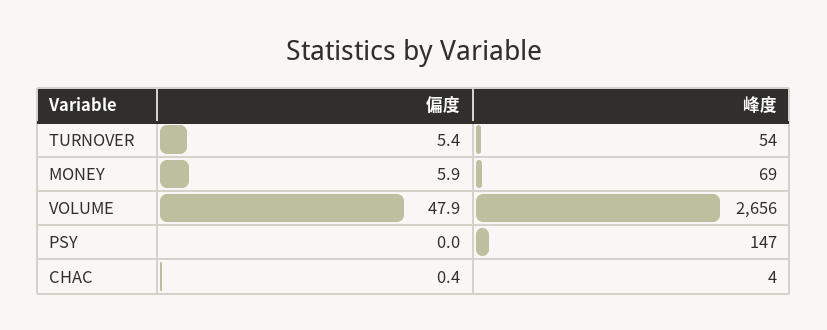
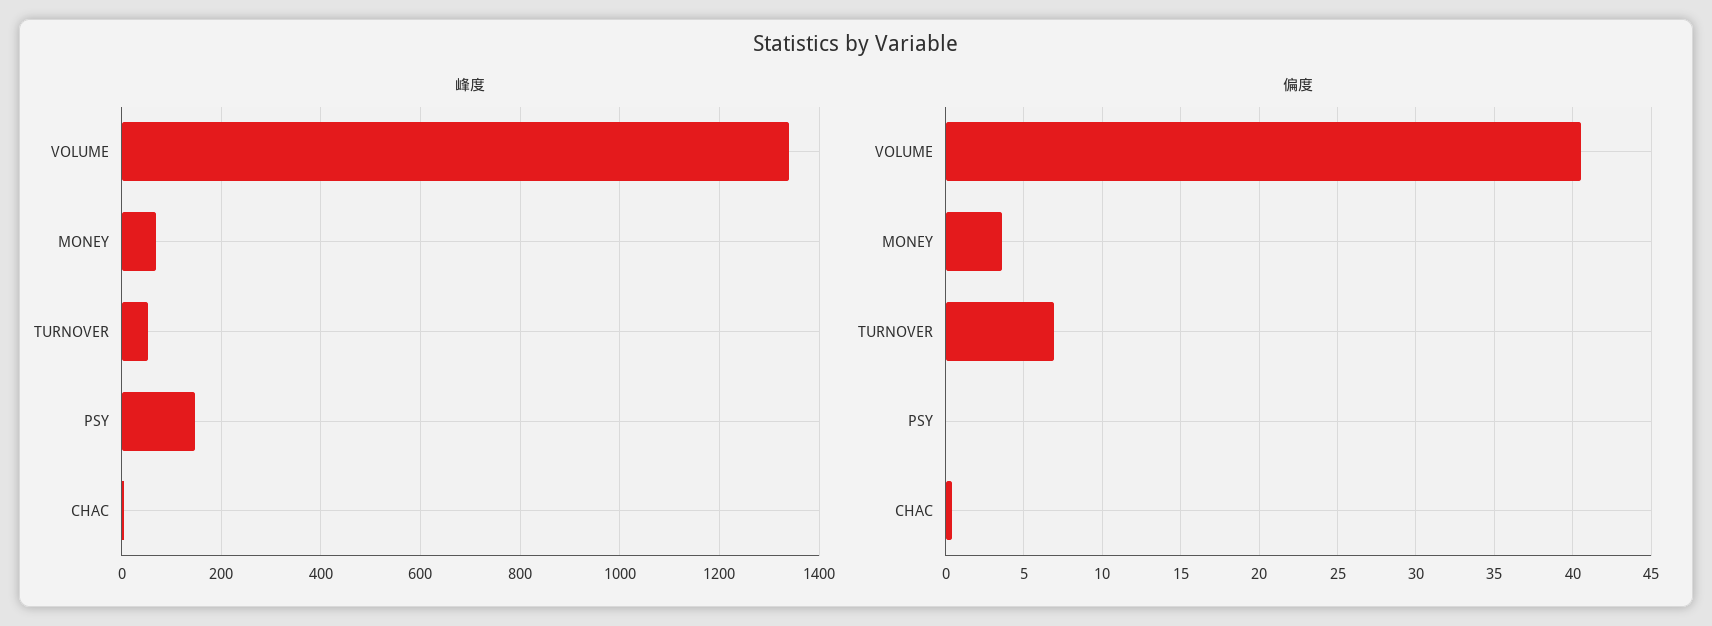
偏度, TURNOVER: 5.4 -> 7
偏度, MONEY: 5.9 -> 3.5
偏度, VOLUME: 47.9 -> 40.5
峰度, VOLUME: 2656 -> 1340

